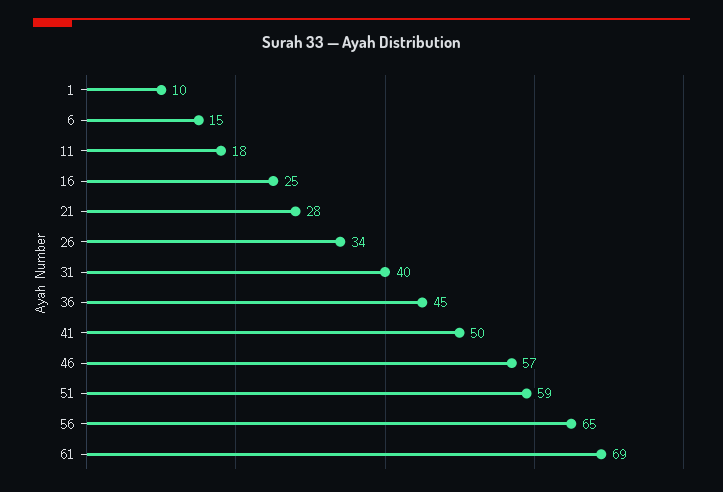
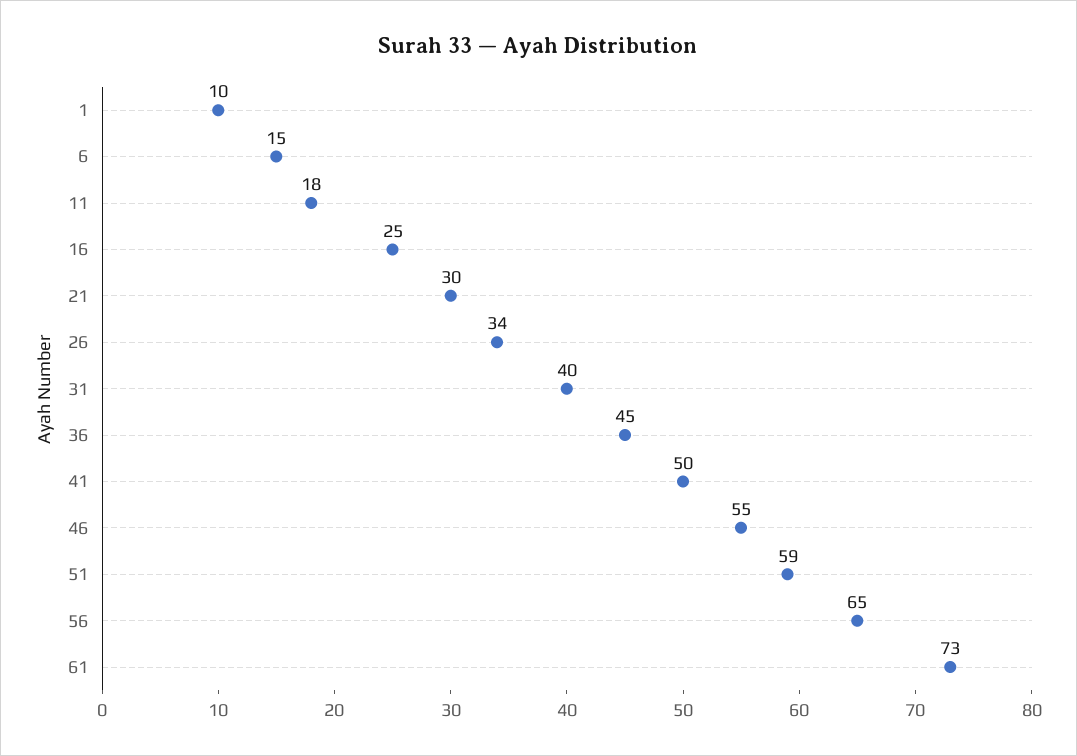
21: 28 -> 30
46: 57 -> 55
61: 69 -> 73

